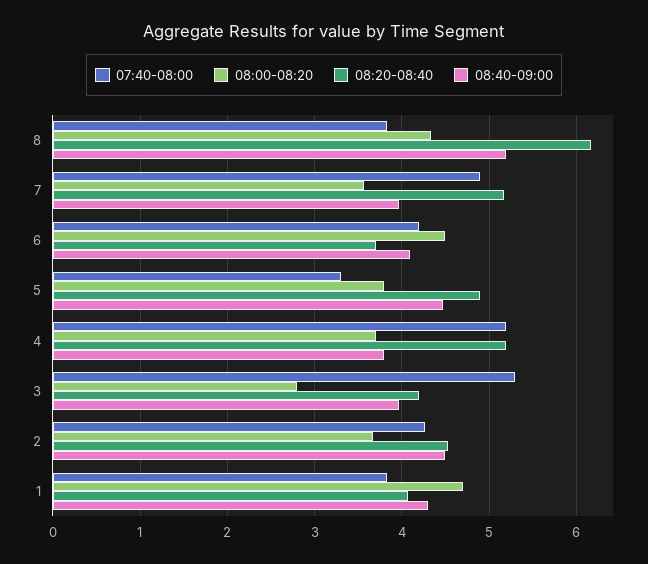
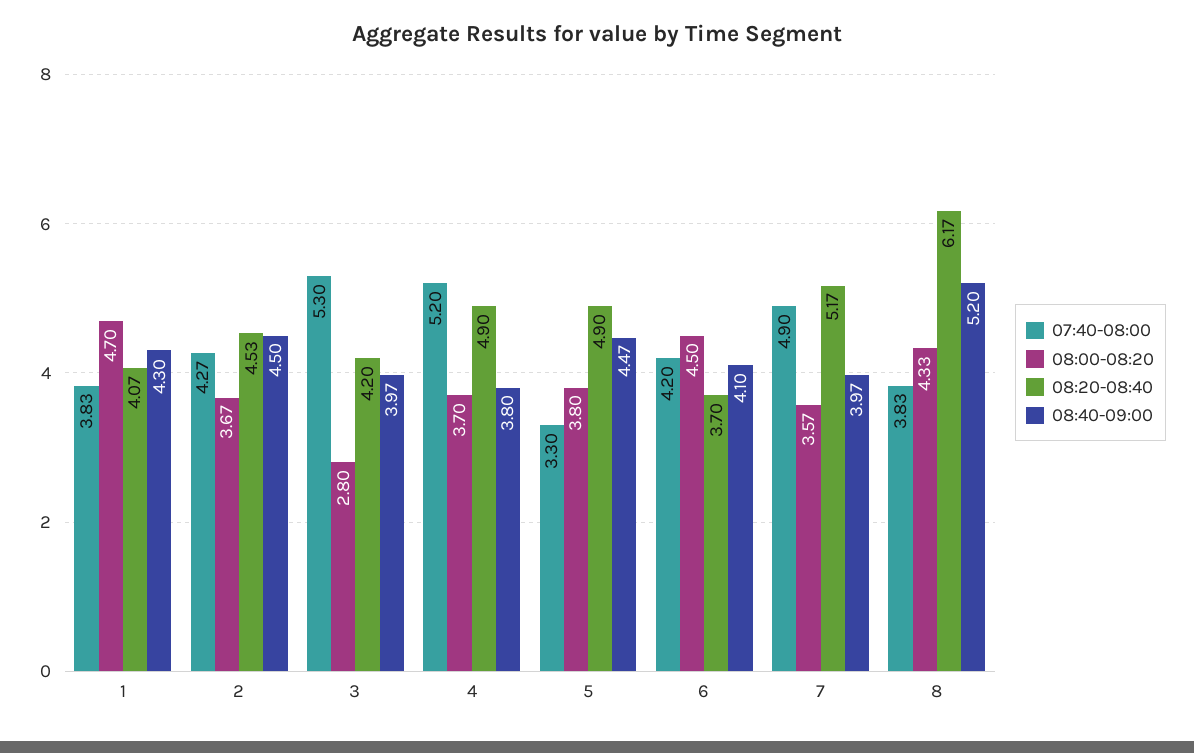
08:20-08:40, 4: 5.2 -> 4.9

